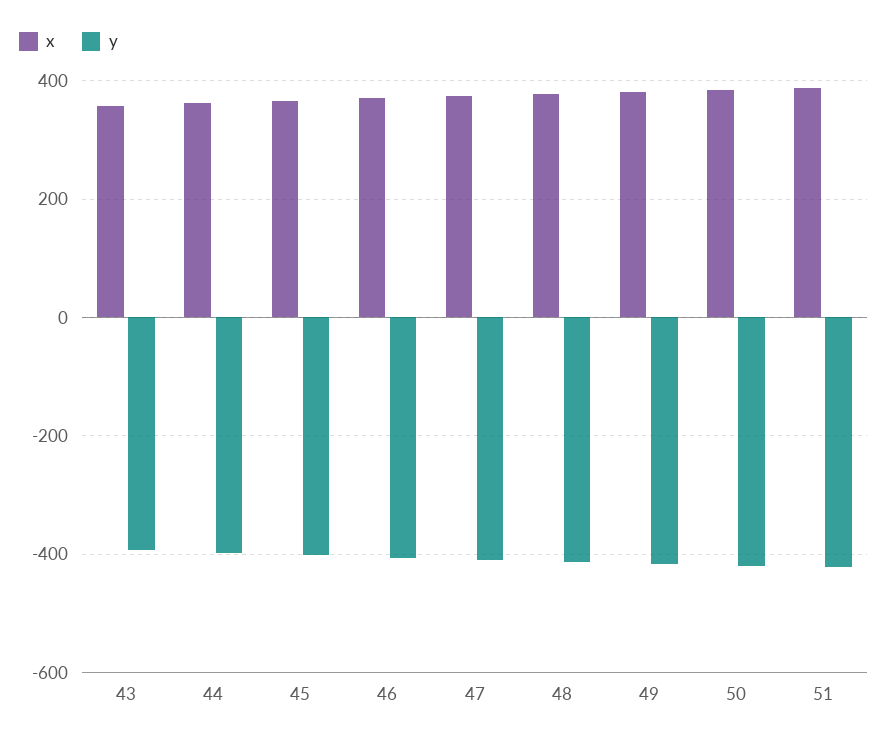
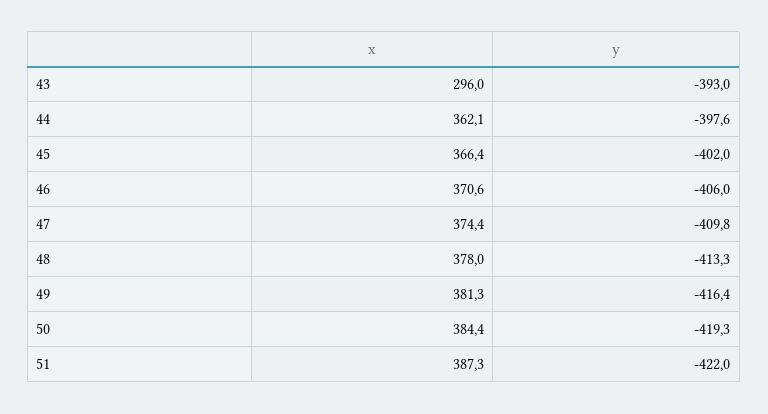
x, 43: 360 -> 296

